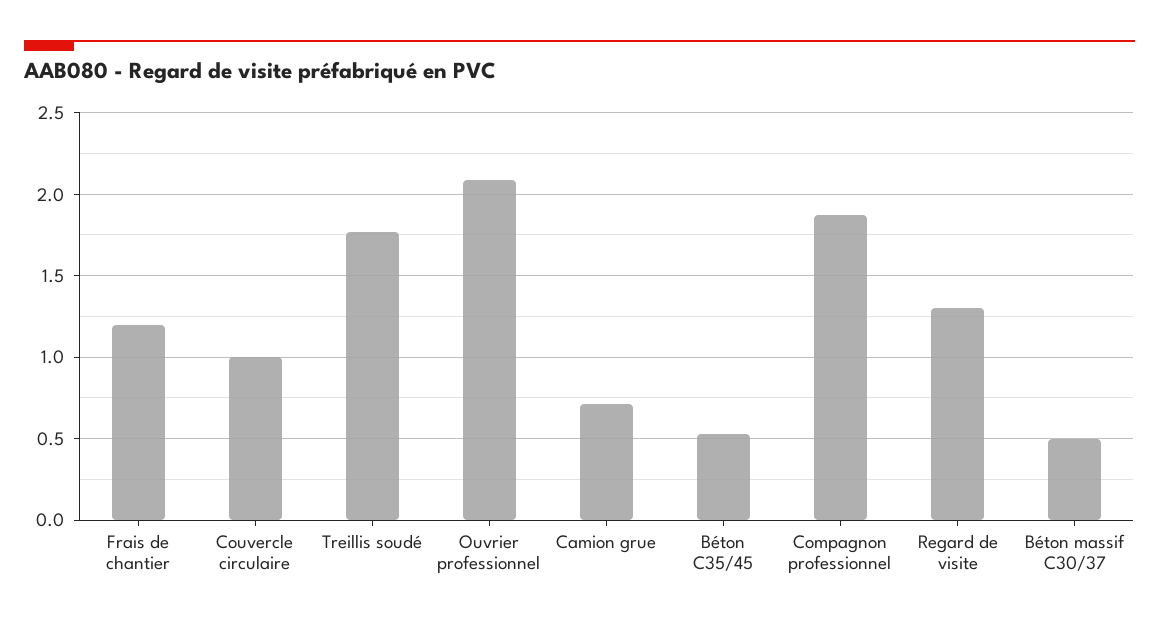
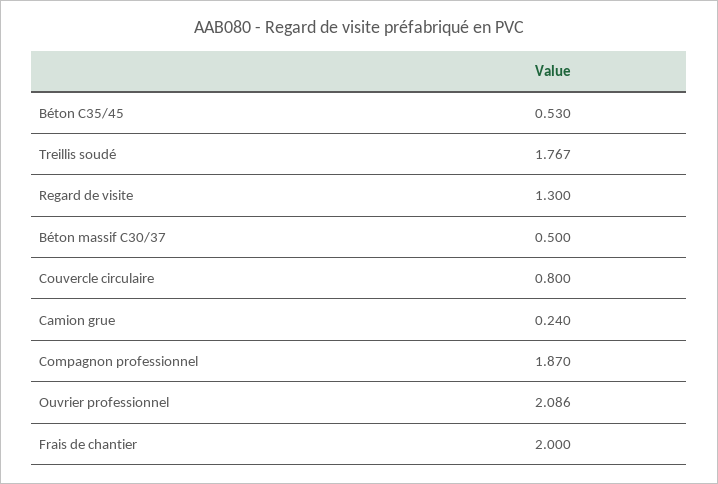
Frais de chantier: 1.2 -> 2
Couvercle circulaire: 1 -> 0.8
Camion grue: 0.7 -> 0.24

